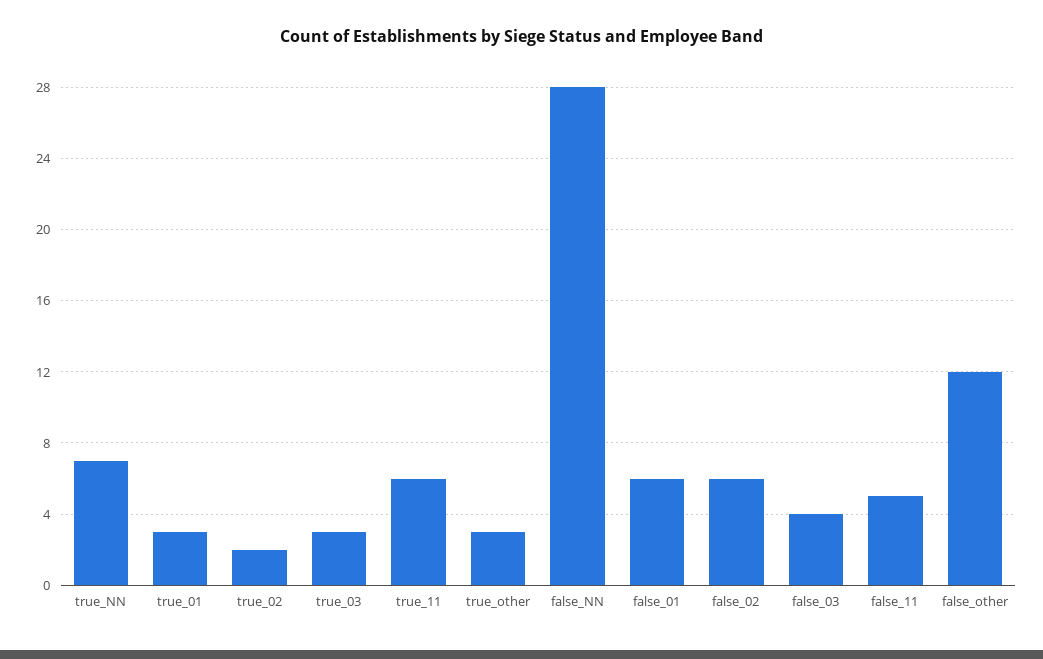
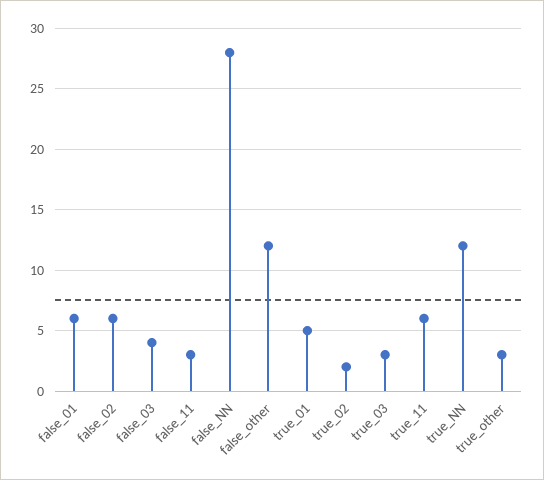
true_NN: 7 -> 12
true_01: 3 -> 5
false_11: 5 -> 3

